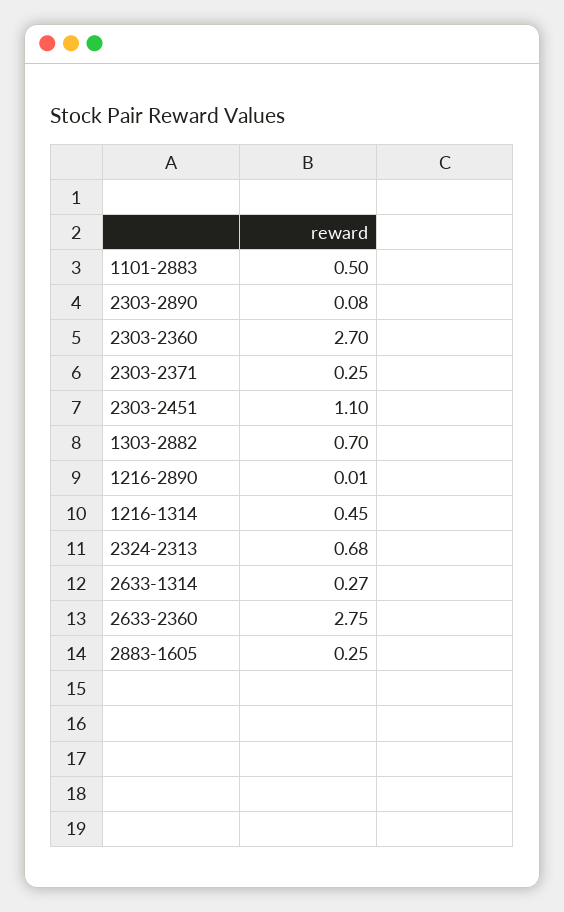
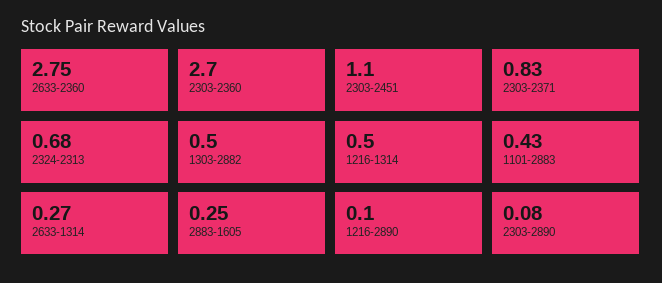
1101-2883: 0.5 -> 0.43
2303-2371: 0.25 -> 0.83
1303-2882: 0.7 -> 0.5
1216-2890: 0.01 -> 0.1
1216-1314: 0.45 -> 0.5

